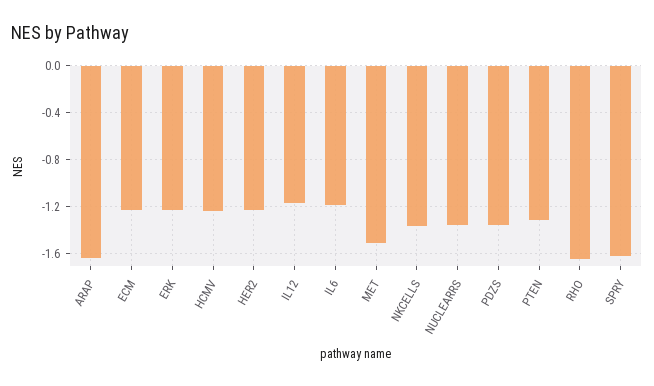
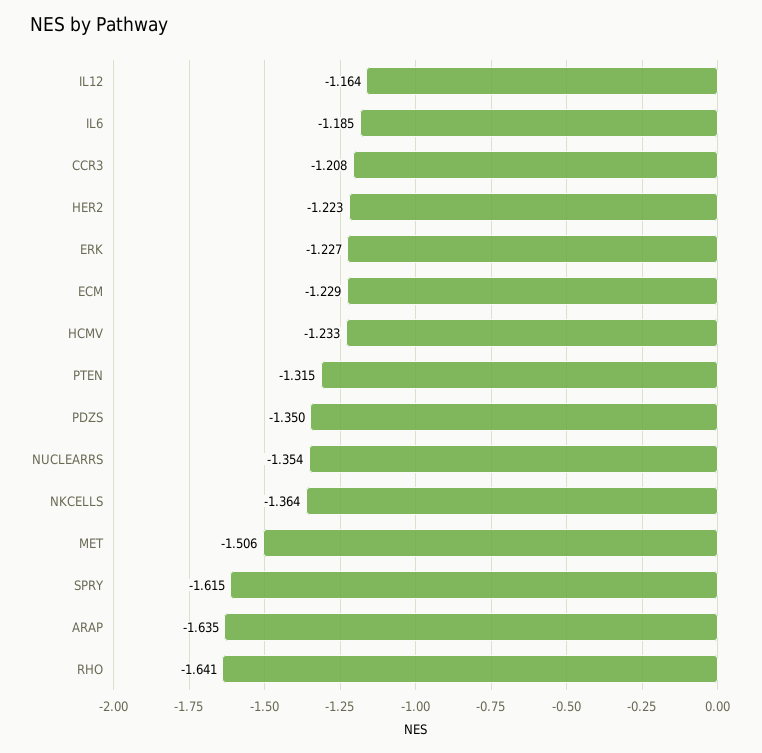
CCR3: none -> -1.208

